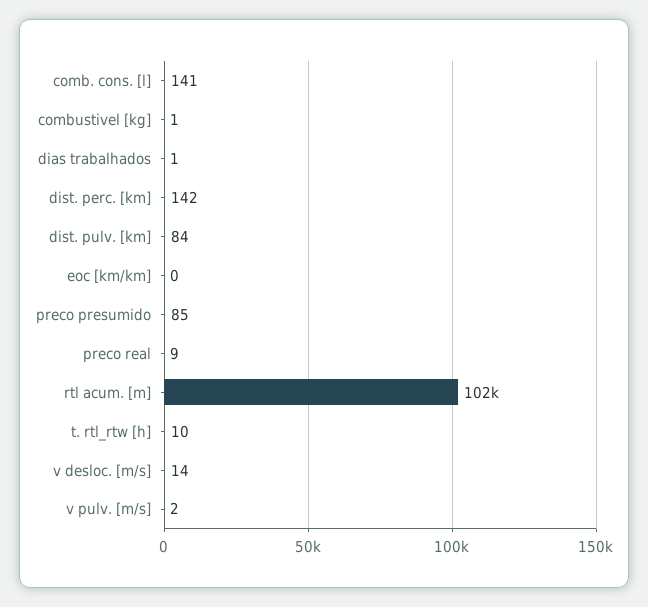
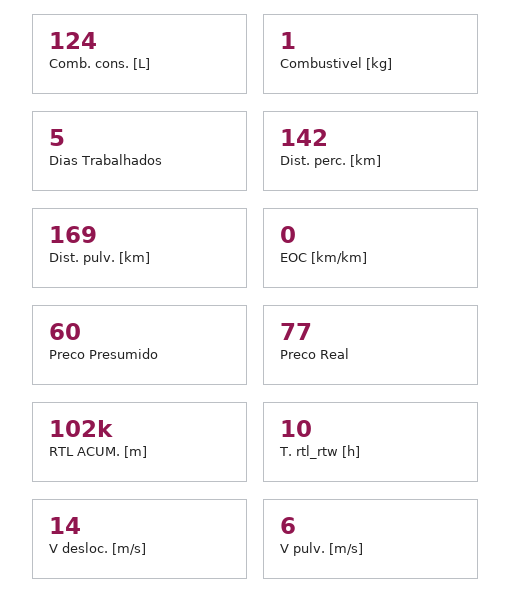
comb. cons. [l]: 141 -> 124
dias trabalhados: 1 -> 5
dist. pulv. [km]: 84 -> 169
preco presumido: 85 -> 60
preco real: 9 -> 77
v pulv. [m/s]: 2 -> 6

